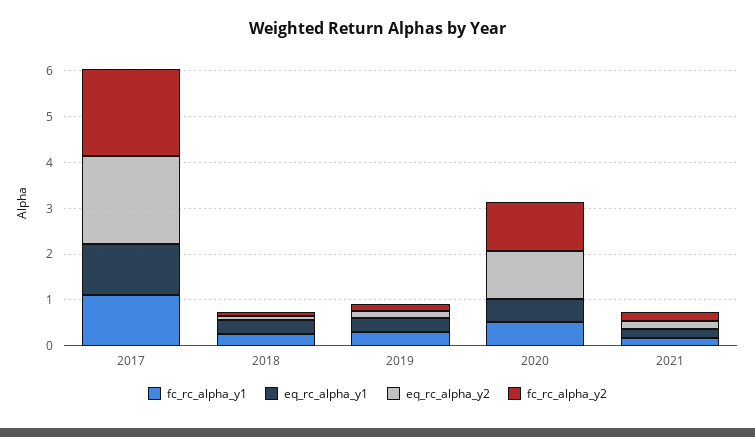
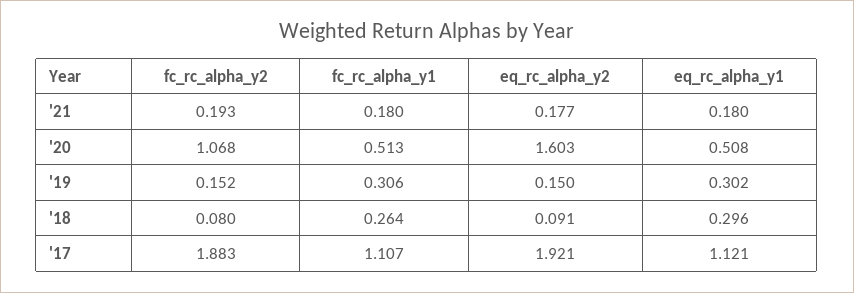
eq_rc_alpha_y2, 2020: 1 -> 1.603

